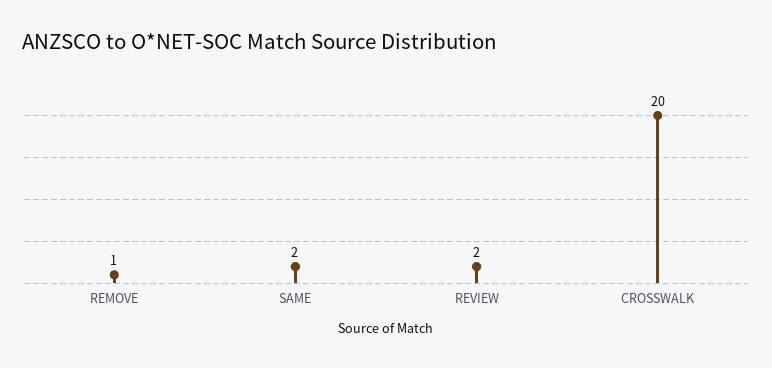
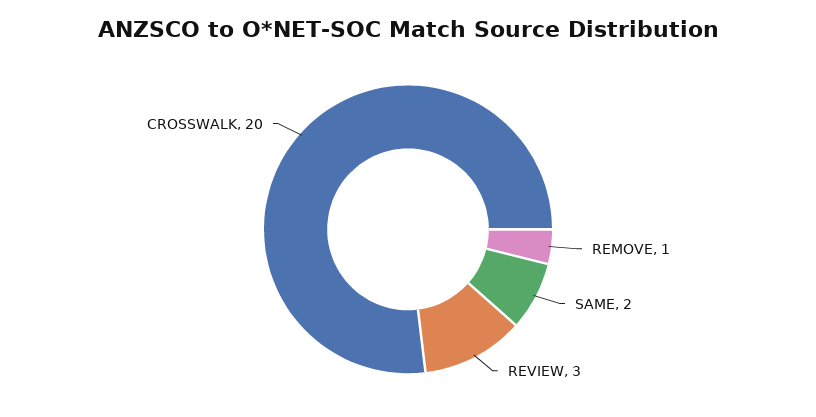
REVIEW: 2 -> 3

